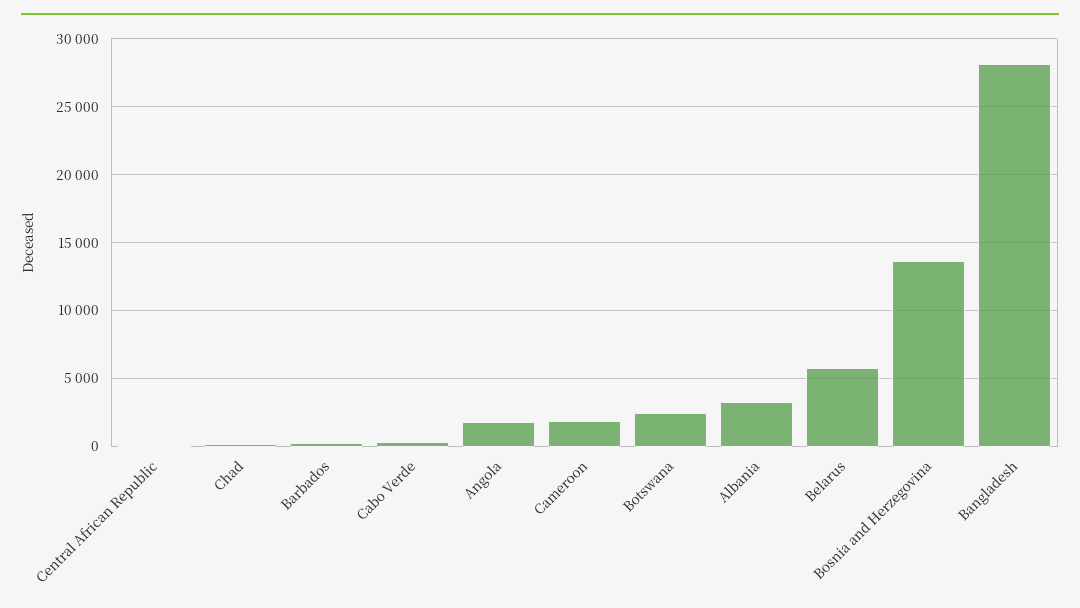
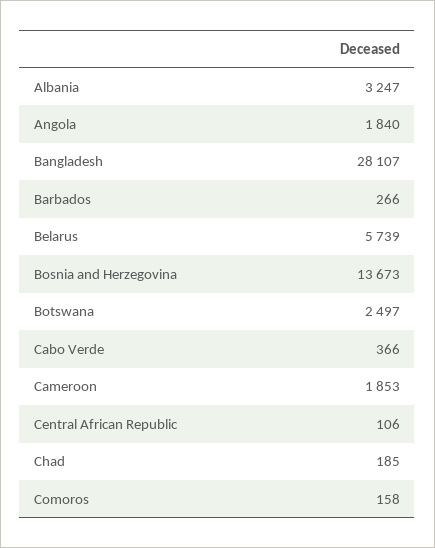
Comoros: none -> 158

